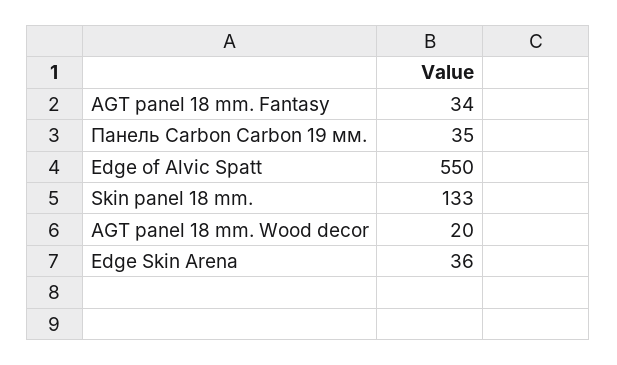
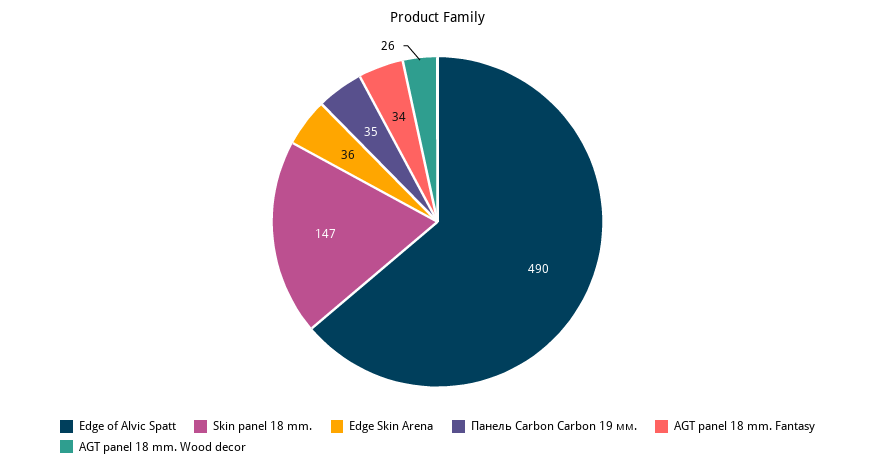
Edge of Alvic Spatt: 550 -> 490
Skin panel 18 mm.: 133 -> 147
AGT panel 18 mm. Wood decor: 20 -> 26

